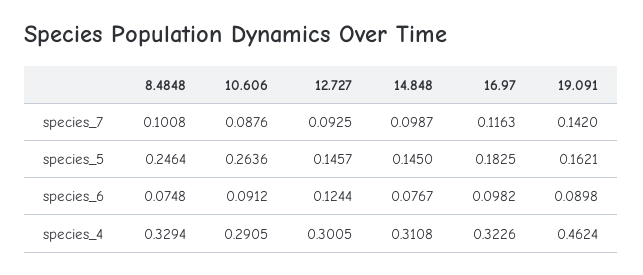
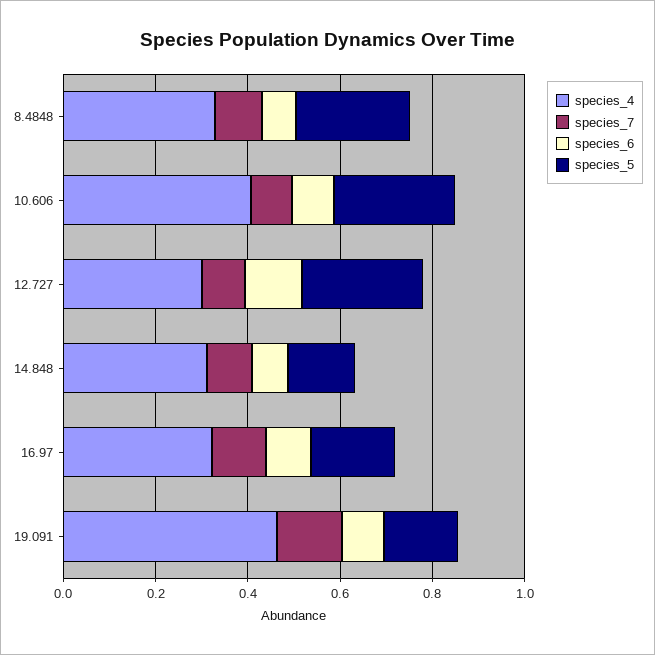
species_5, 12.727: 0.1457 -> 0.25
species_4, 10.606: 0.2905 -> 0.4

